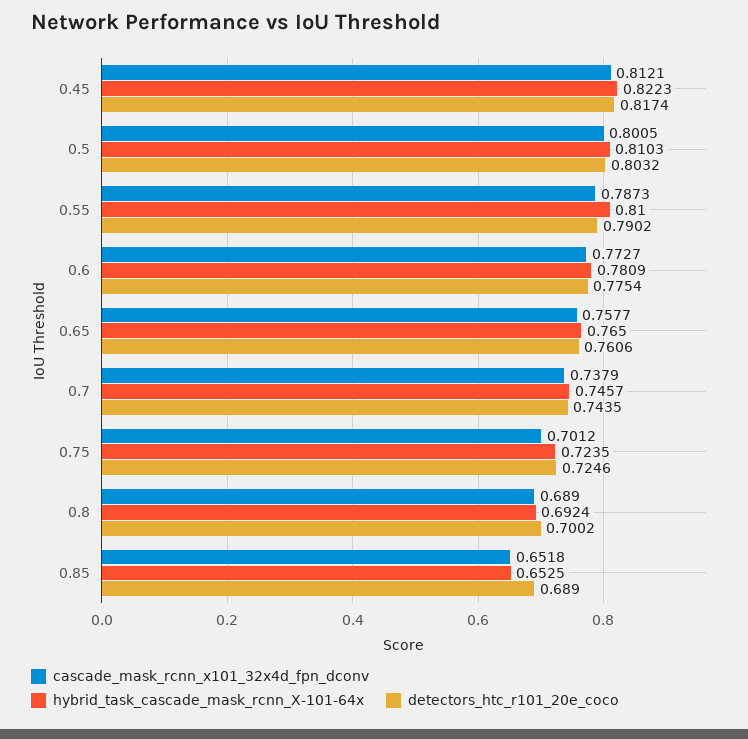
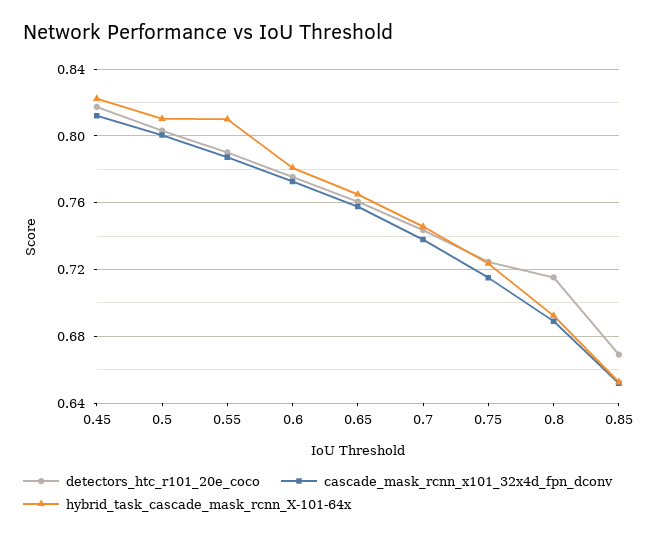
cascade_mask_rcnn_x101_32x4d_fpn_dconv, 0.75: 0.7012 -> 0.715
detectors_htc_r101_20e_coco, 0.8: 0.7002 -> 0.715
detectors_htc_r101_20e_coco, 0.85: 0.689 -> 0.67

